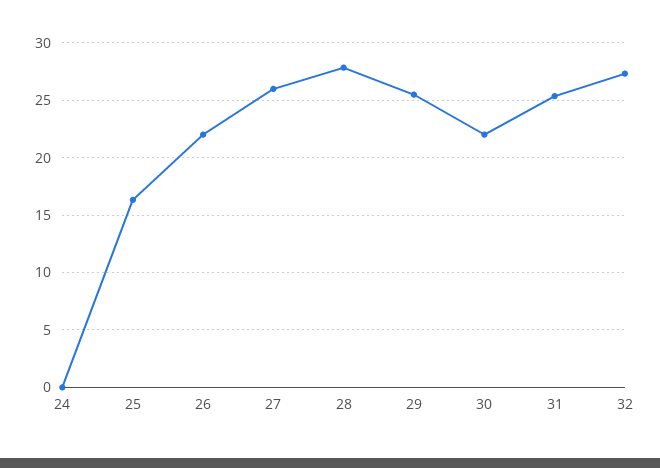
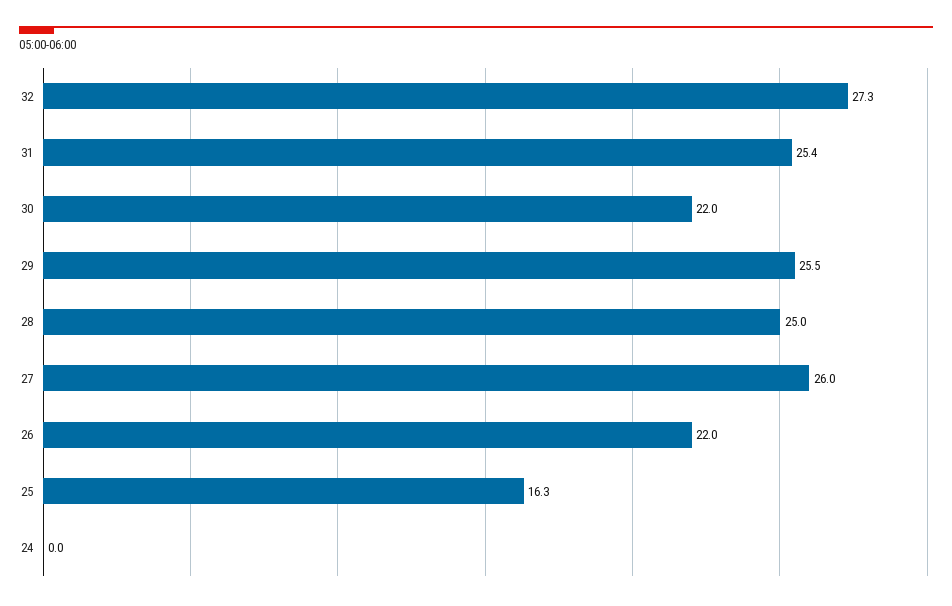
28: 28 -> 25

